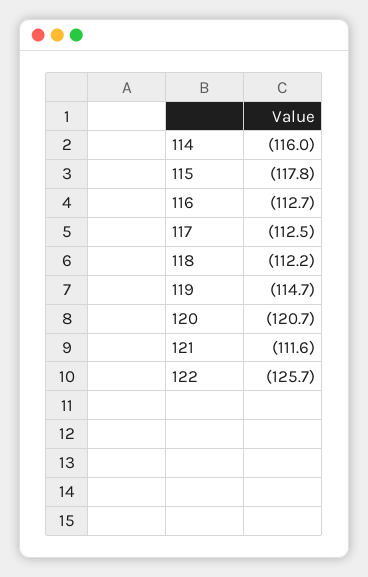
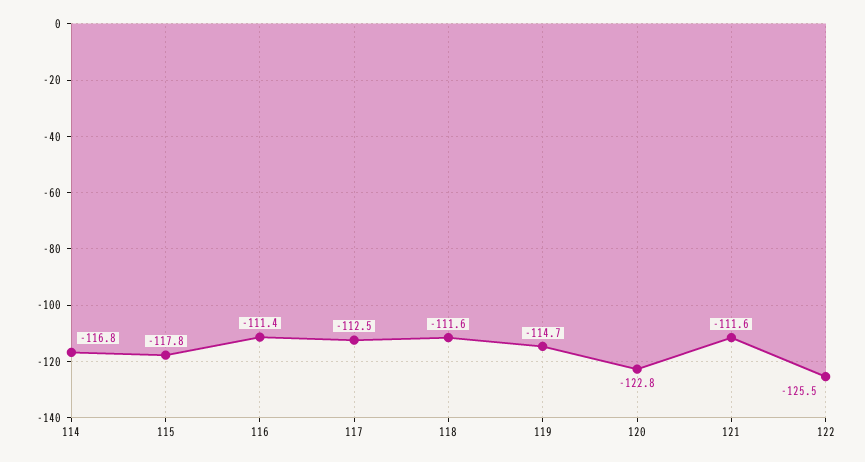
114: -116 -> -116.8
116: -112.7 -> -111.4
118: -112.2 -> -111.6
120: -120.7 -> -122.8
122: -125.7 -> -125.5

